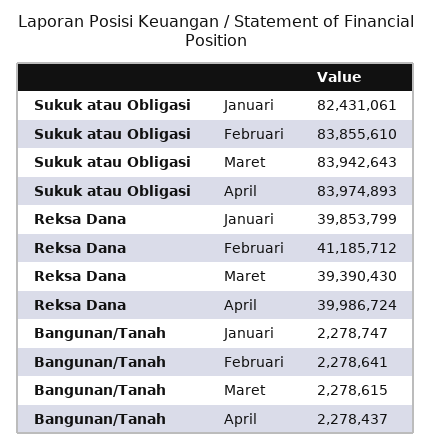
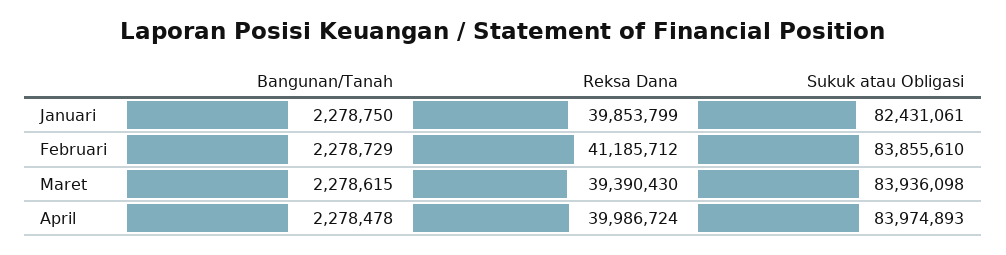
Sukuk atau Obligasi, Maret: 83942643 -> 83936098
Bangunan/Tanah, Januari: 2278747 -> 2278750
Bangunan/Tanah, Februari: 2278641 -> 2278729
Bangunan/Tanah, April: 2278437 -> 2278478

